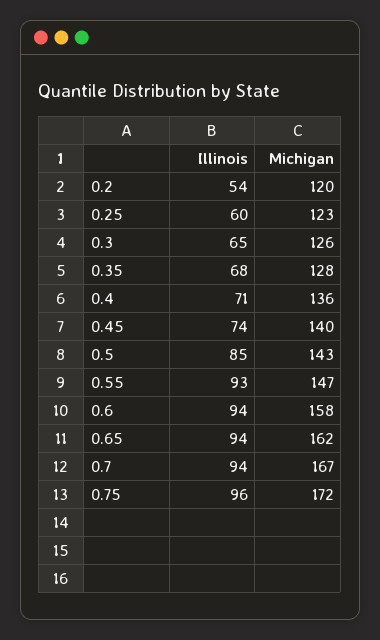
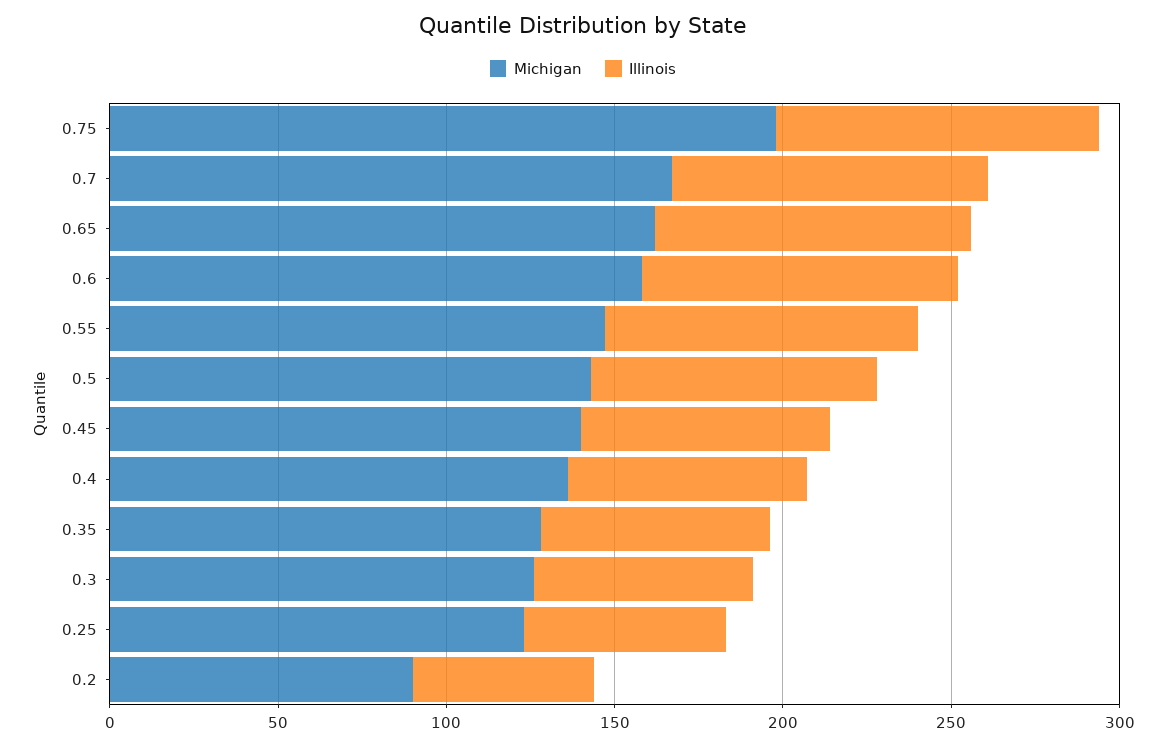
Michigan, 0.2: 120 -> 90
Michigan, 0.75: 172 -> 200

